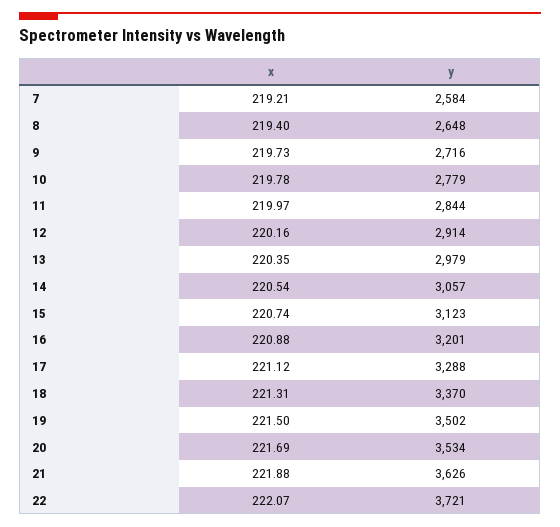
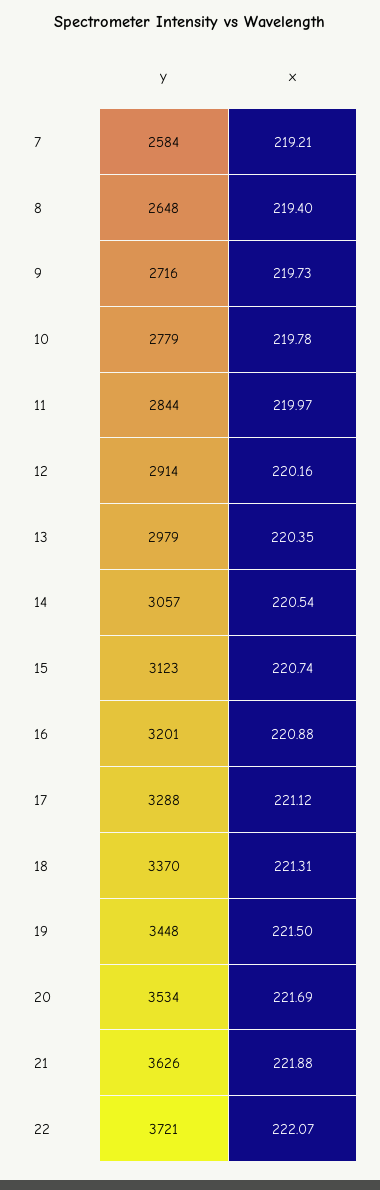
y, 19: 3502 -> 3448

